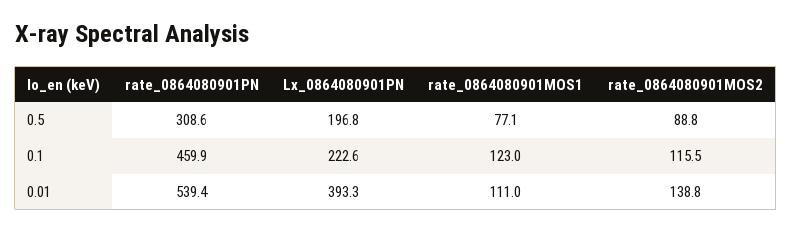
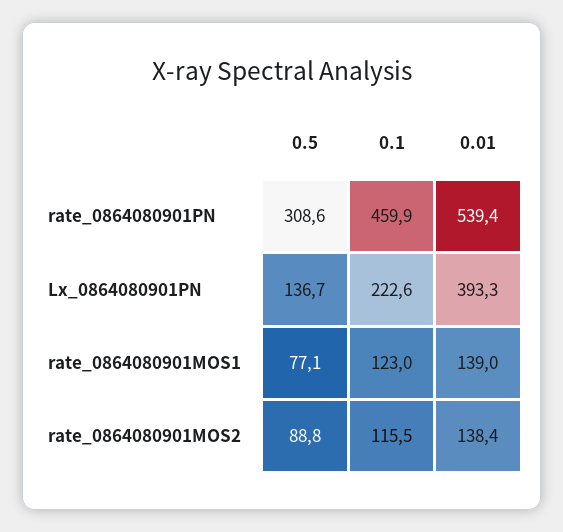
Lx_0864080901PN, 0.5: 196.8 -> 136.7
rate_0864080901MOS1, 0.01: 111 -> 139
rate_0864080901MOS2, 0.01: 138.8 -> 138.4

